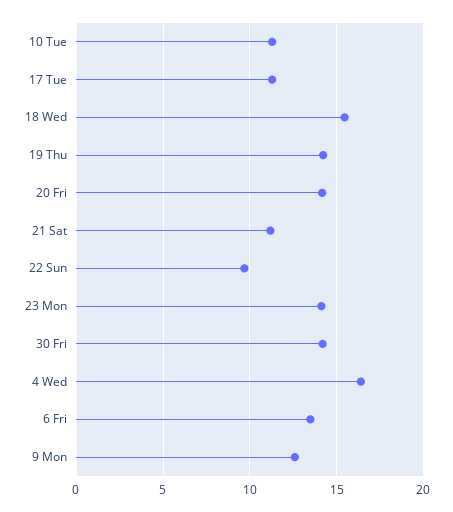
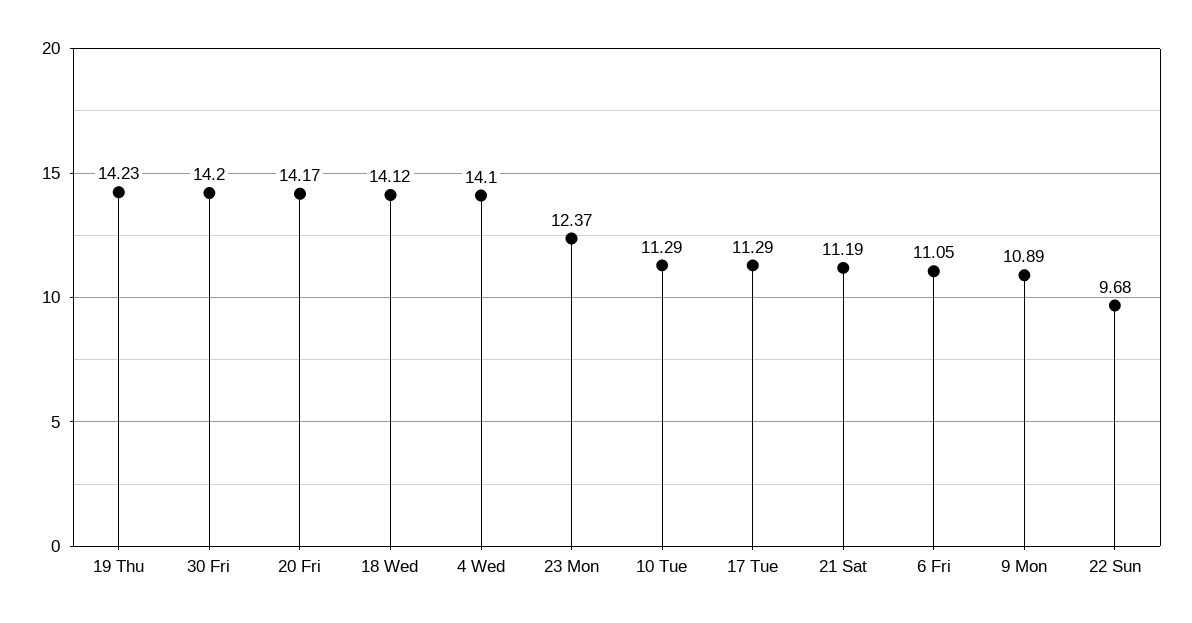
18 Wed: 15.5 -> 14.12
23 Mon: 14 -> 12.37
4 Wed: 16.5 -> 14.1
6 Fri: 13.5 -> 11.05
9 Mon: 12.5 -> 10.89

